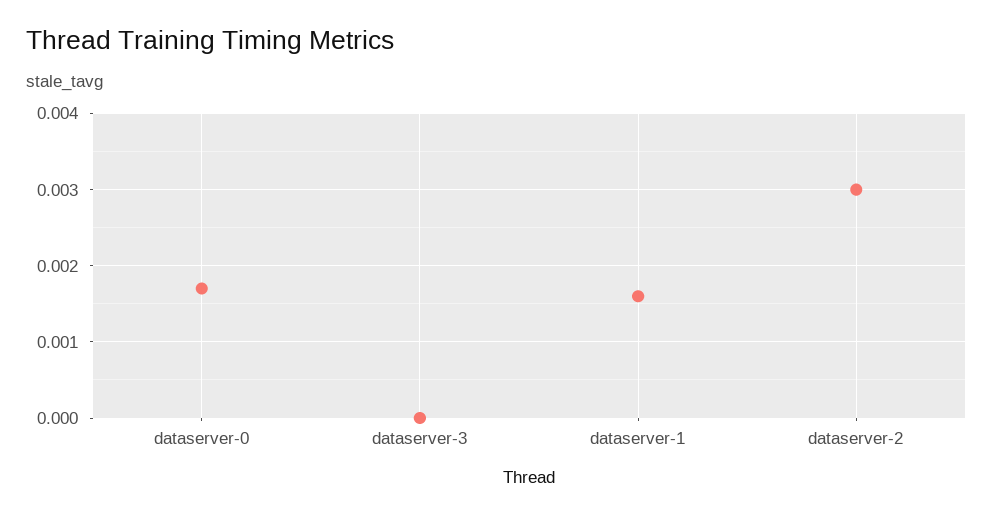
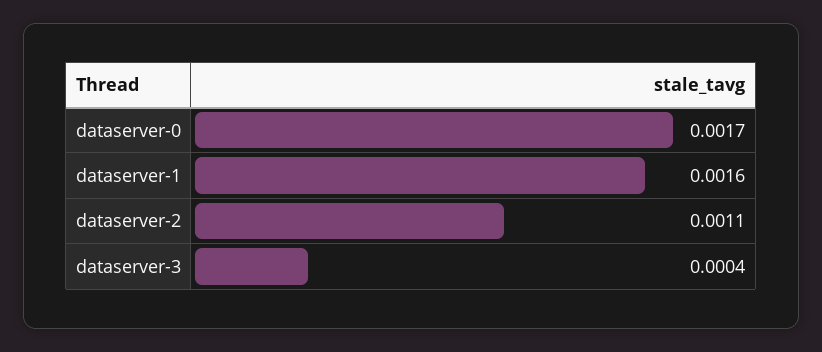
dataserver-3: 0 -> 0.0004
dataserver-2: 0.003 -> 0.0011

